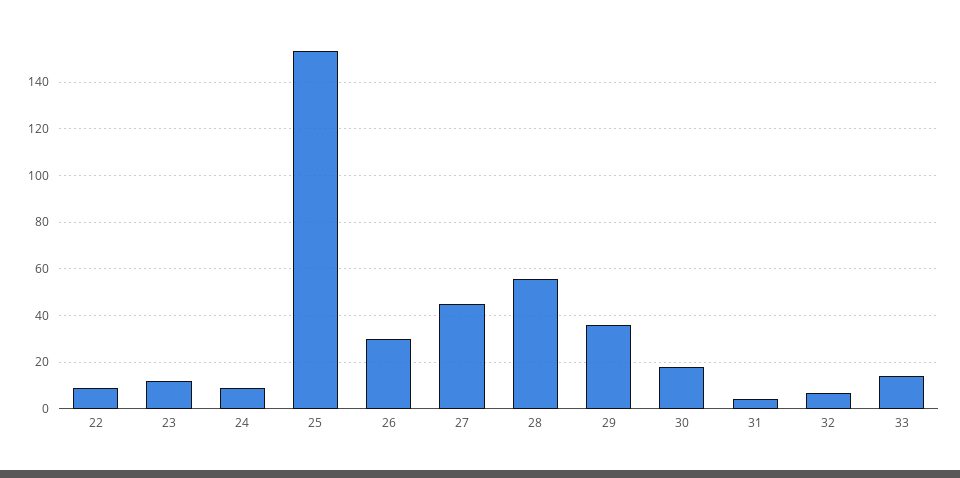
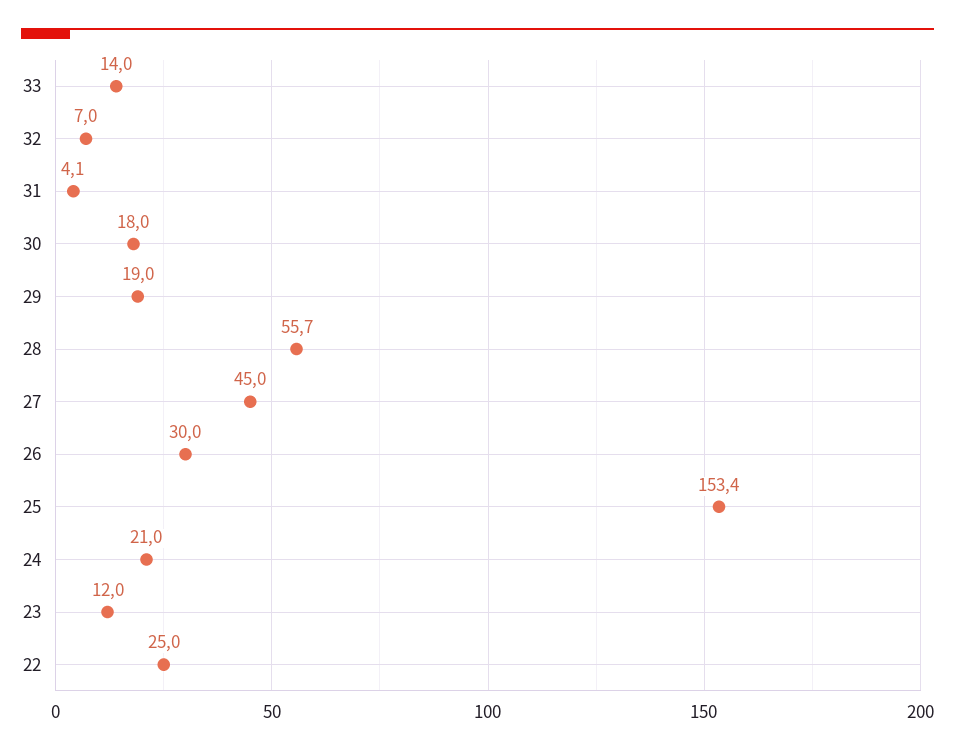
22: 10 -> 25
24: 10 -> 21
29: 35 -> 19

